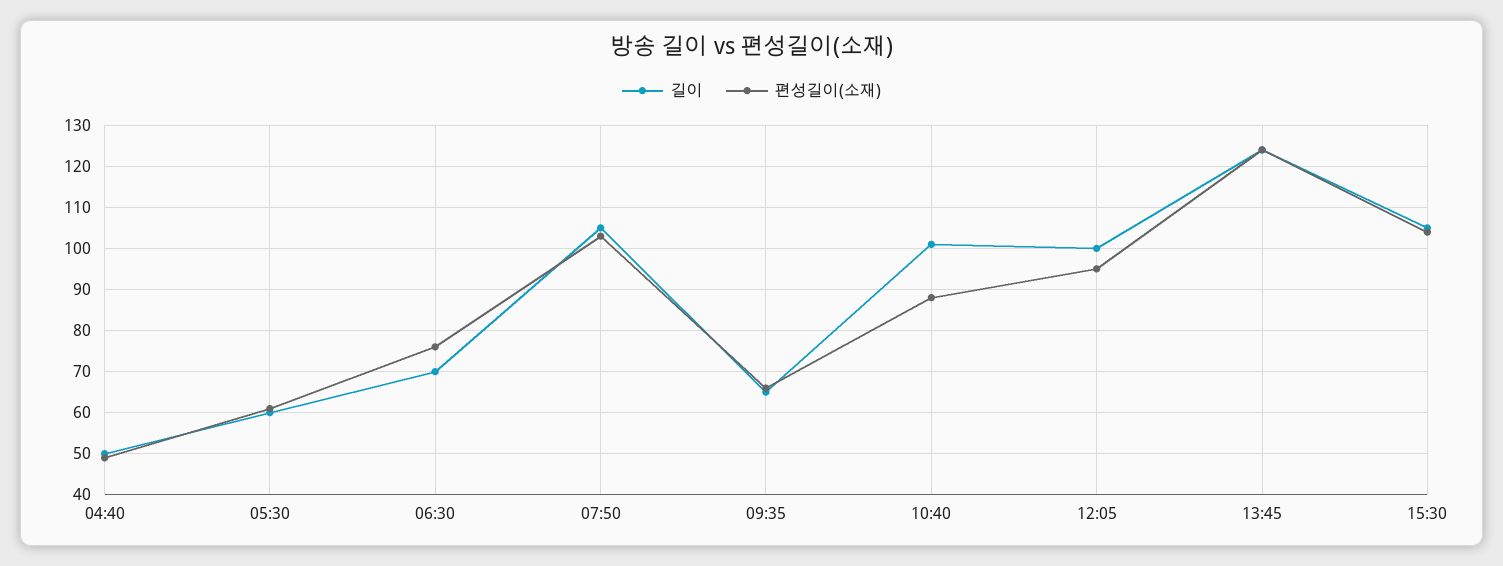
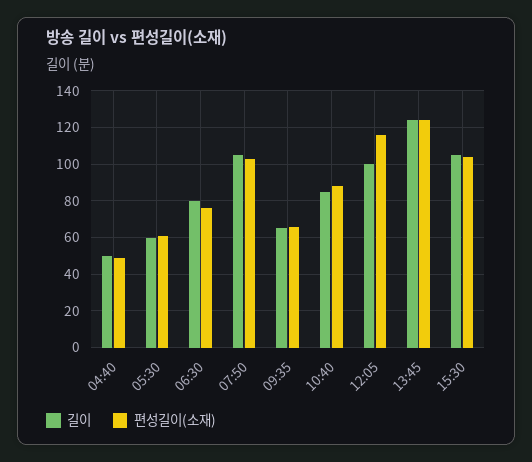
길이, 06:30: 70 -> 80
길이, 10:40: 100 -> 85
편성길이(소재), 12:05: 95 -> 115

